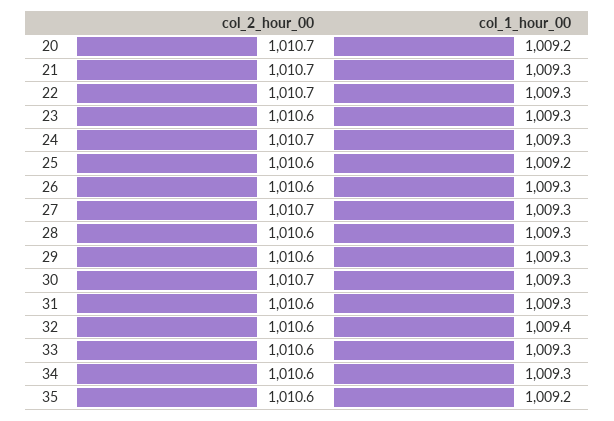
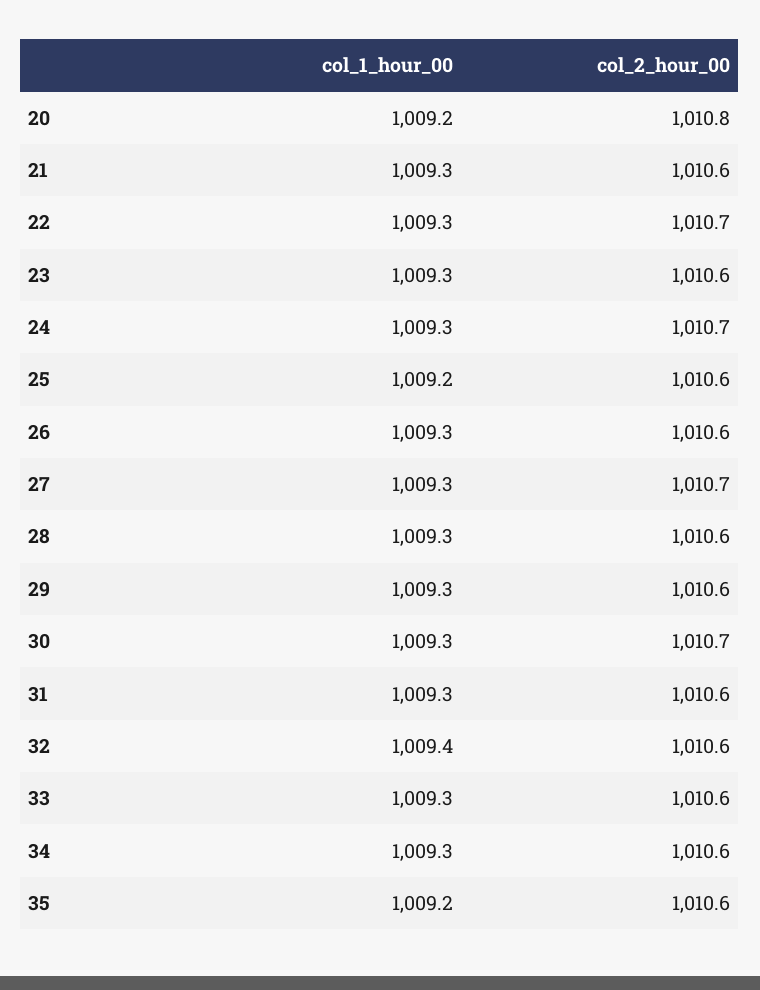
col_2_hour_00, 20: 1010.7 -> 1010.8
col_2_hour_00, 21: 1010.7 -> 1010.6

